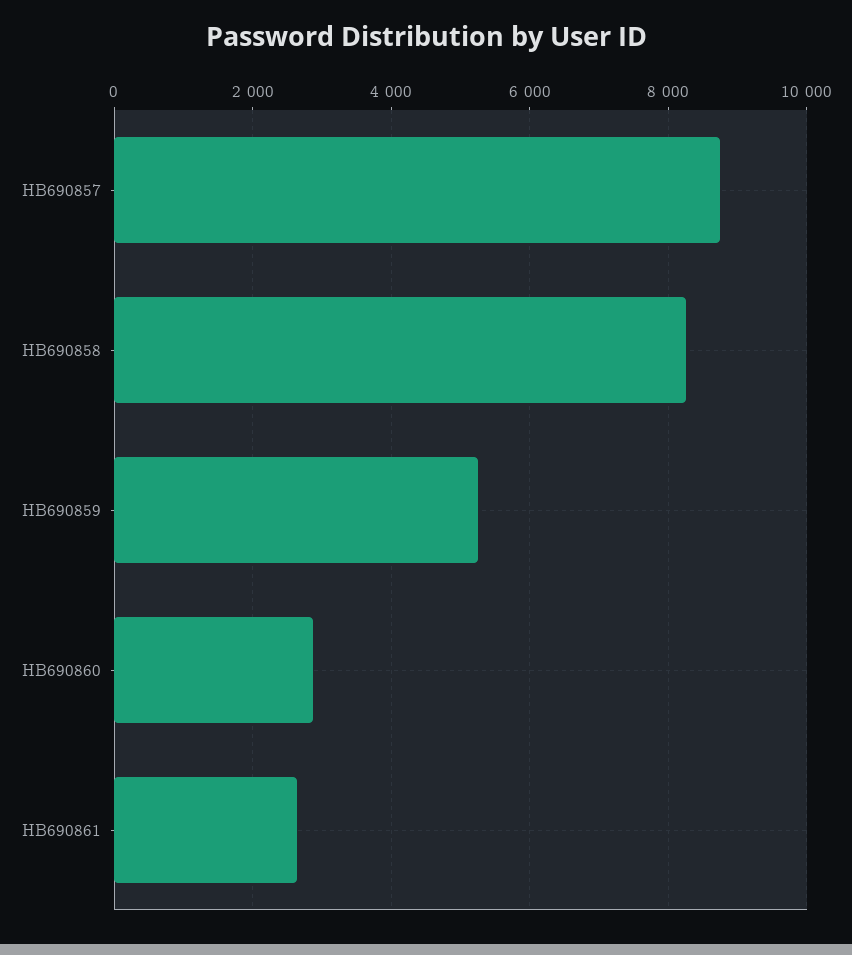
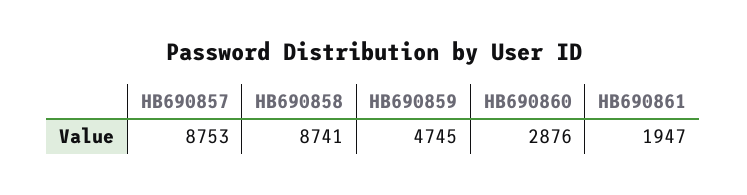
HB690858: 8200 -> 8741
HB690859: 5200 -> 4745
HB690861: 2600 -> 1947

